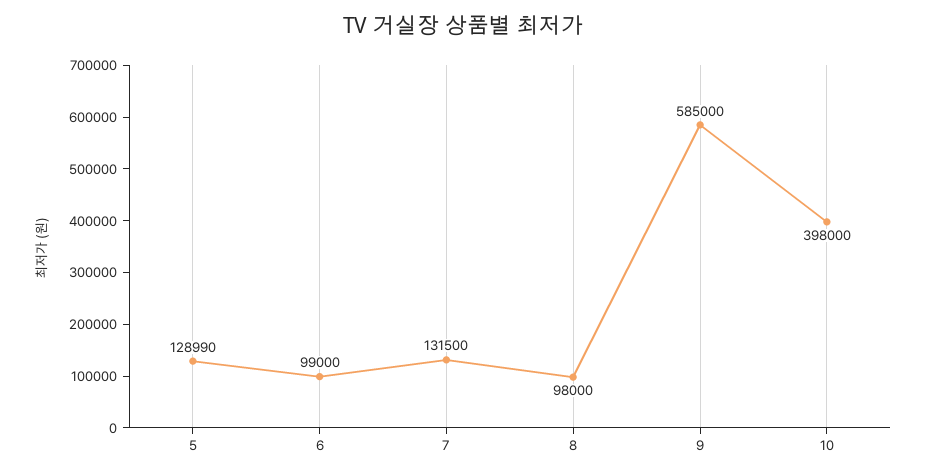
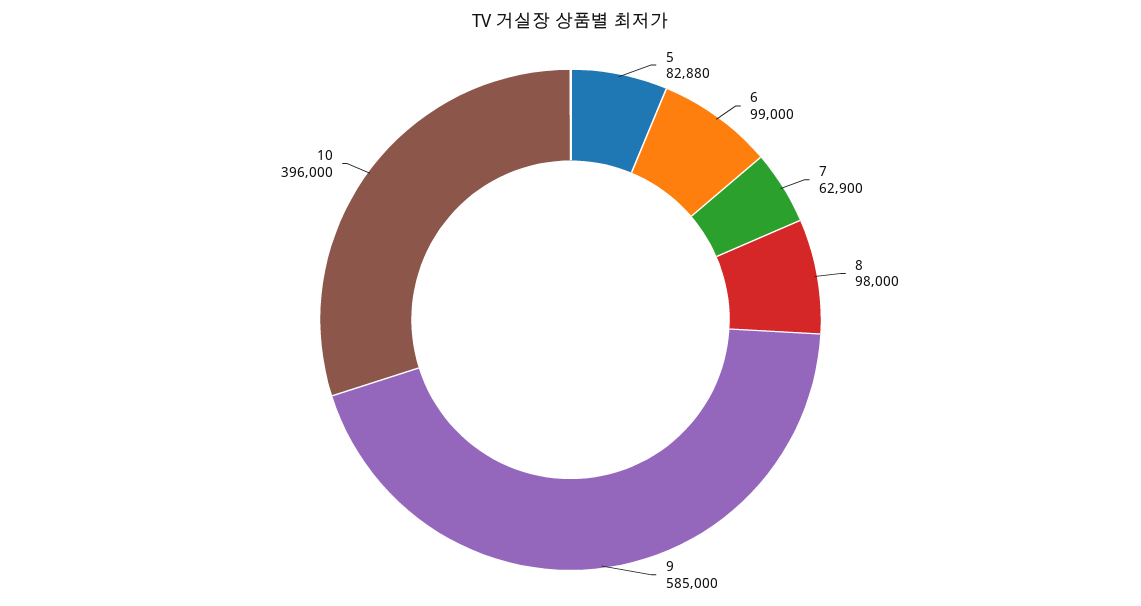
5: 128990 -> 82880
7: 131500 -> 62900
10: 398000 -> 396000

